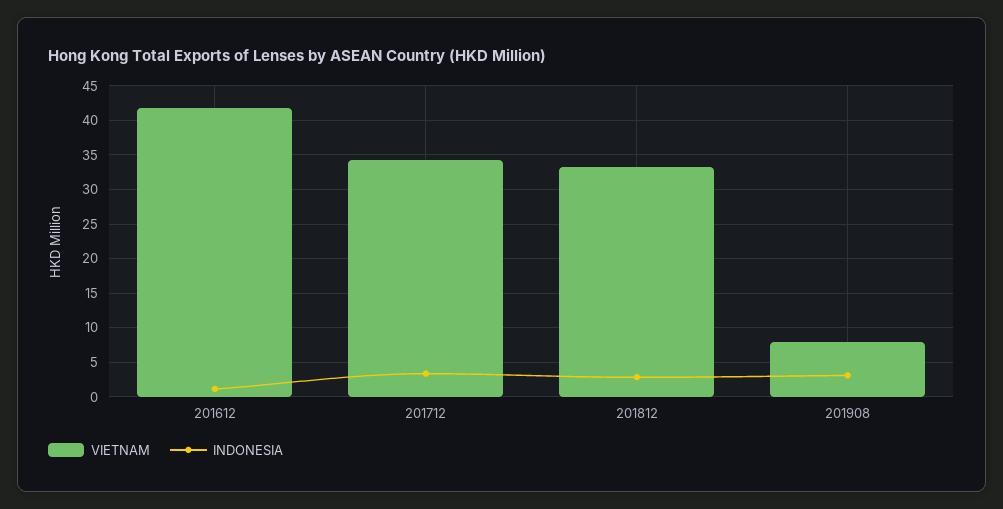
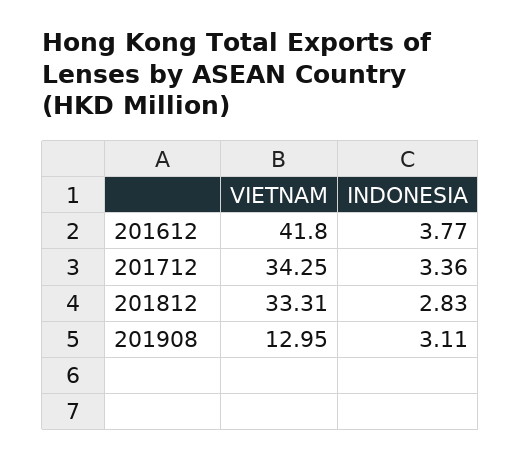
INDONESIA, 201612: 1 -> 3.77
VIETNAM, 201908: 8 -> 12.95

